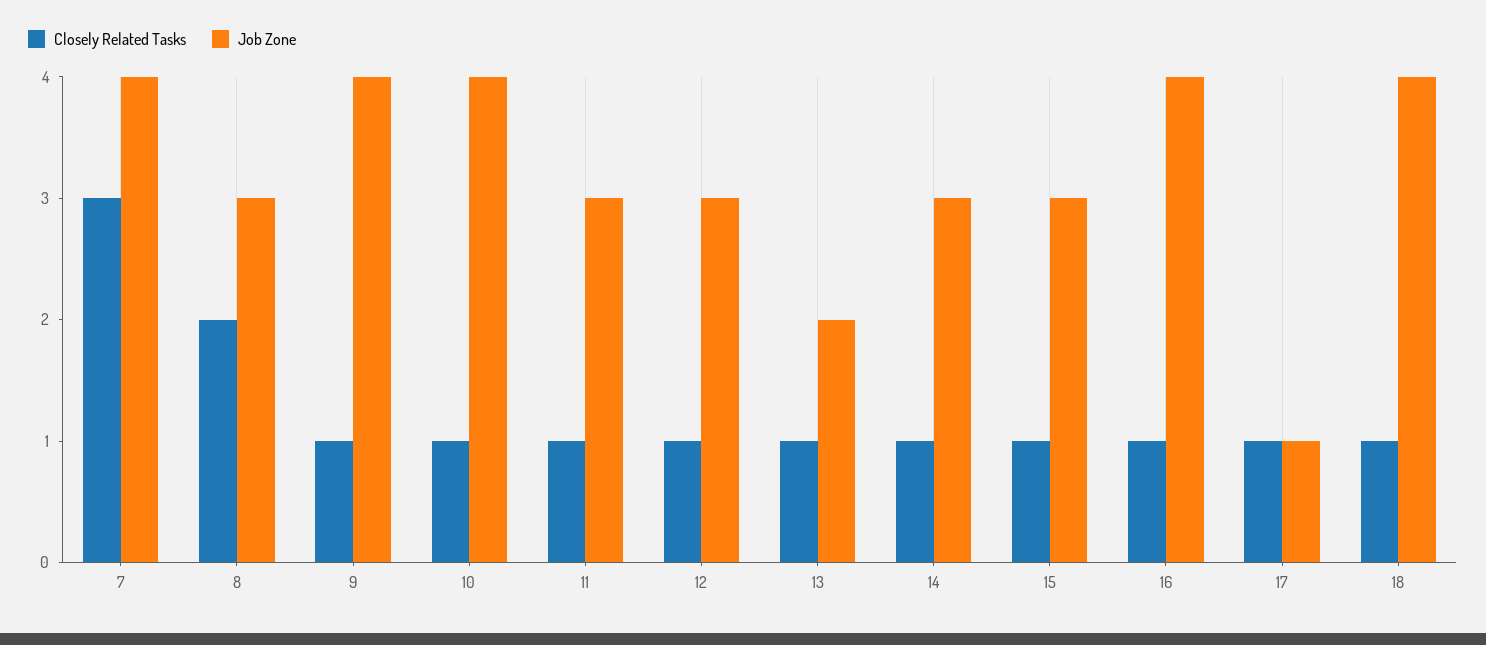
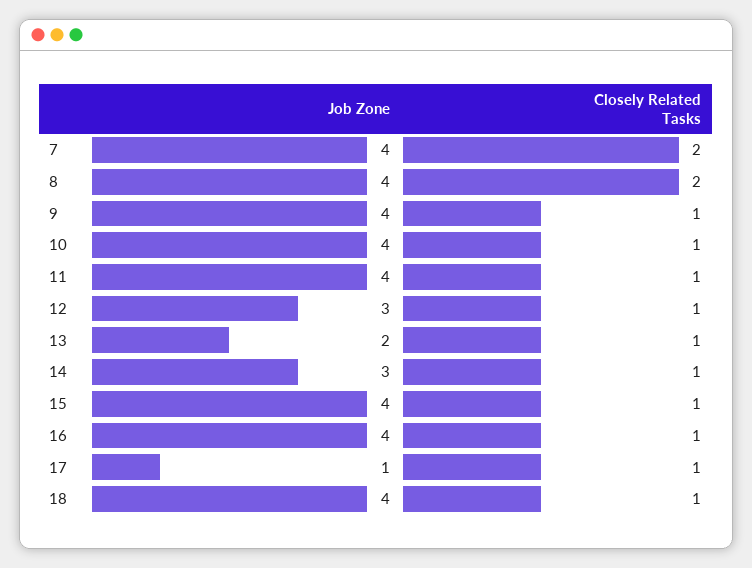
Closely Related Tasks, 7: 3 -> 2
Job Zone, 8: 3 -> 4
Job Zone, 11: 3 -> 4
Job Zone, 15: 3 -> 4

